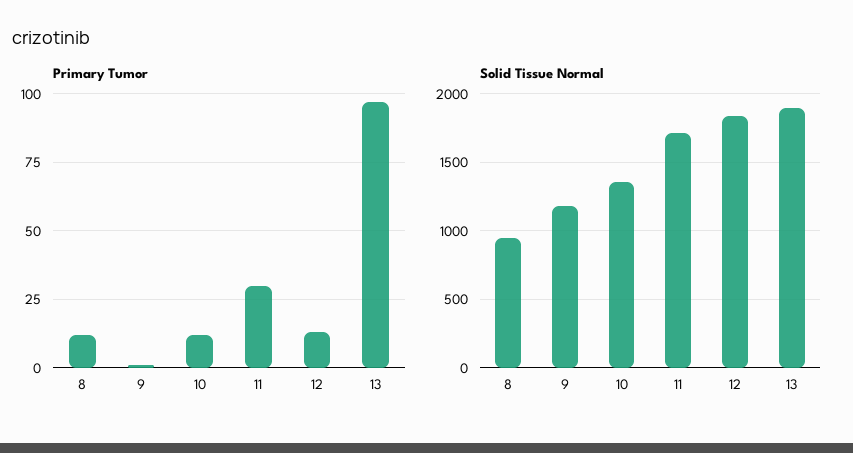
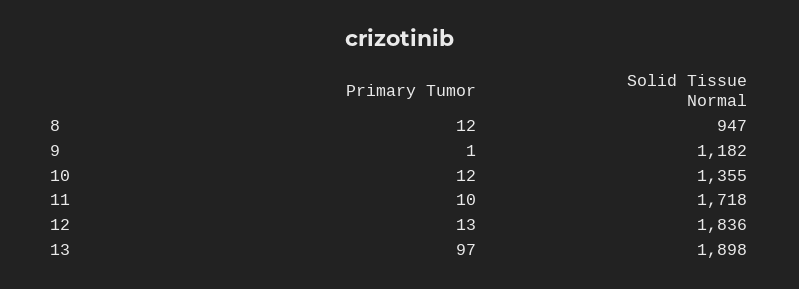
Primary Tumor, 11: 30 -> 10

